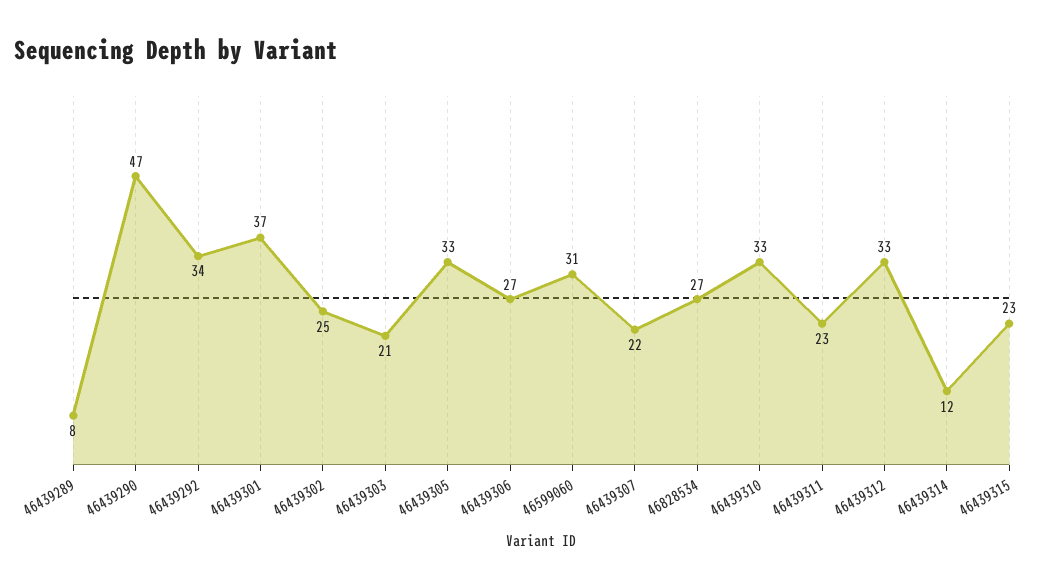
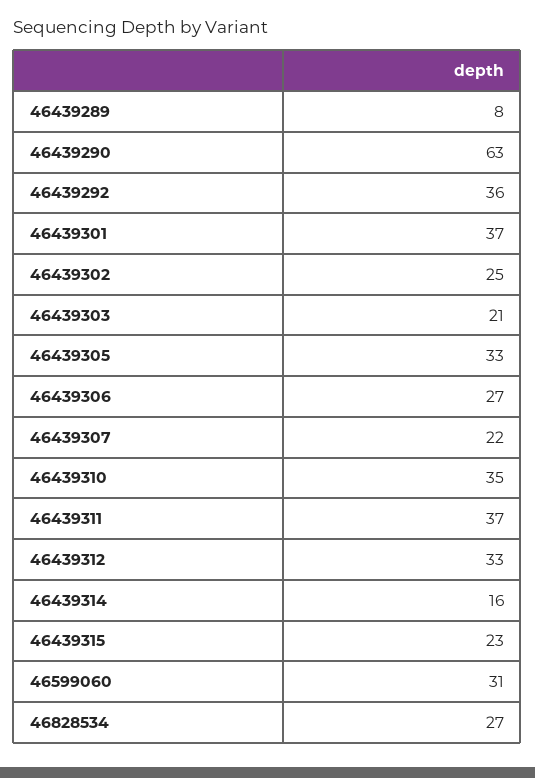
46439290: 47 -> 63
46439292: 34 -> 36
46439310: 33 -> 35
46439311: 23 -> 37
46439314: 12 -> 16

